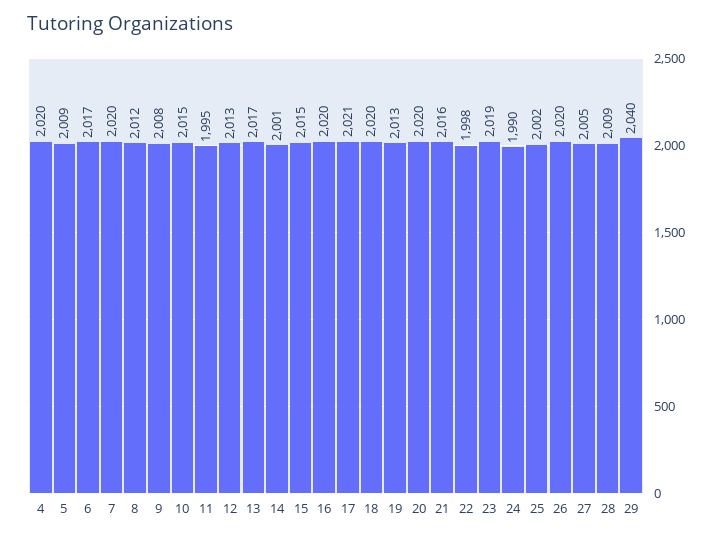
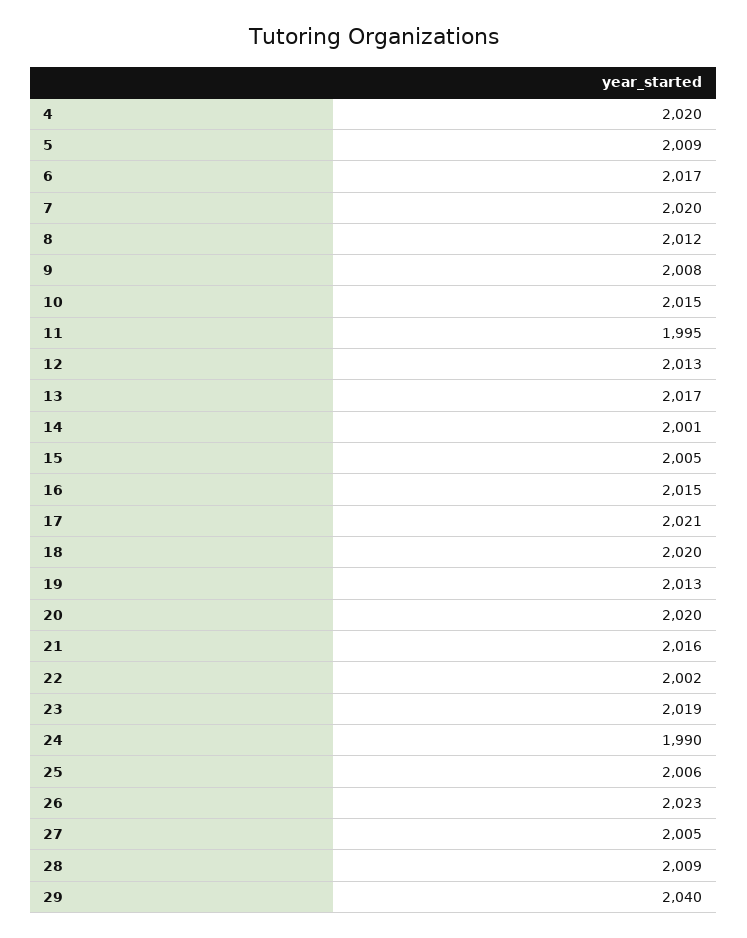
15: 2015 -> 2005
16: 2020 -> 2015
22: 1998 -> 2002
25: 2002 -> 2006
26: 2020 -> 2023

